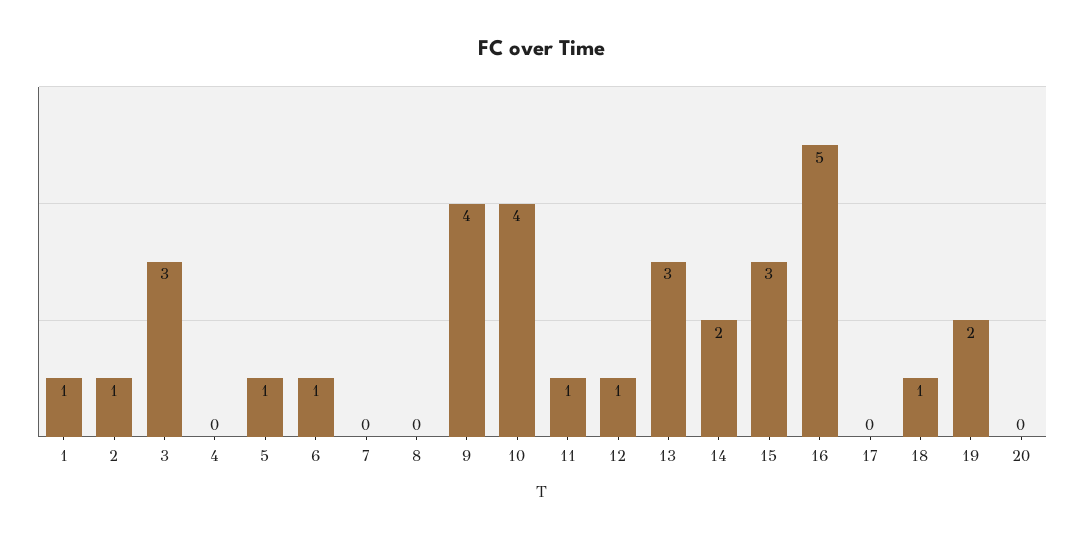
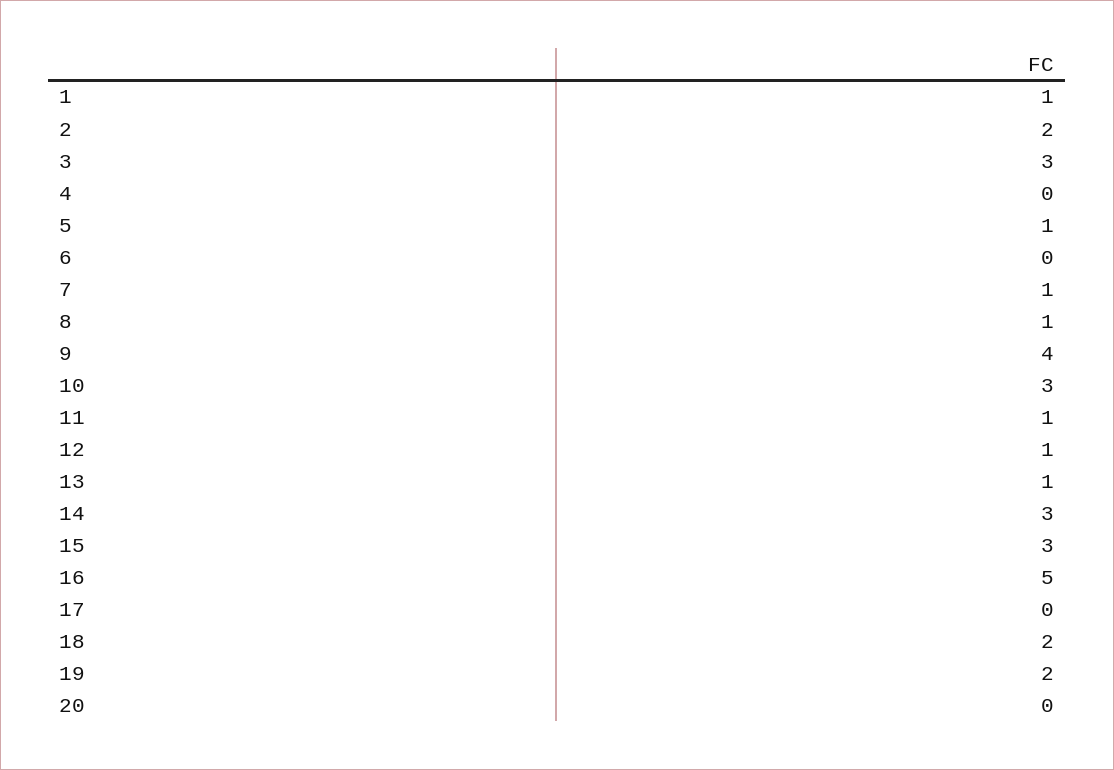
2: 1 -> 2
6: 1 -> 0
7: 0 -> 1
8: 0 -> 1
10: 4 -> 3
13: 3 -> 1
14: 2 -> 3
18: 1 -> 2

